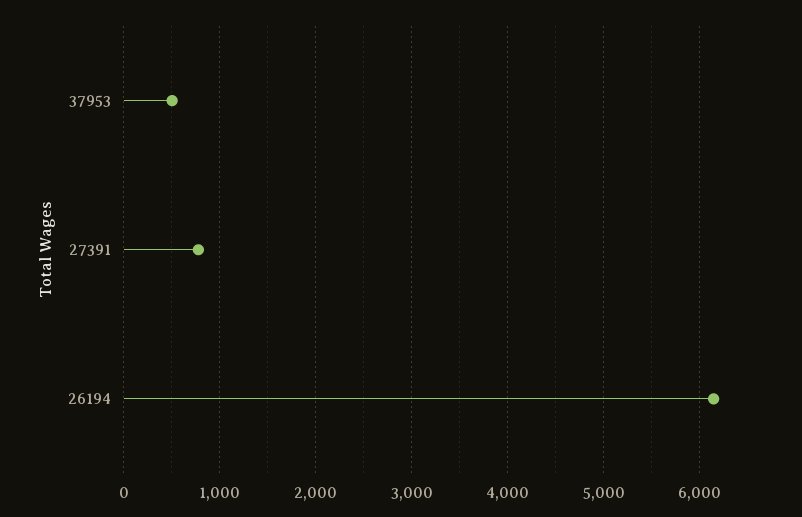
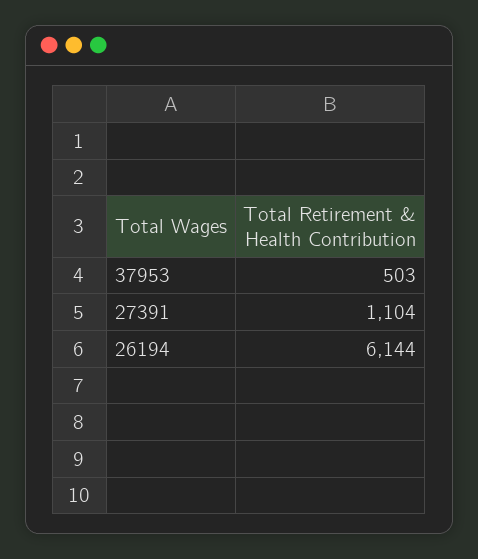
27391: 800 -> 1104

